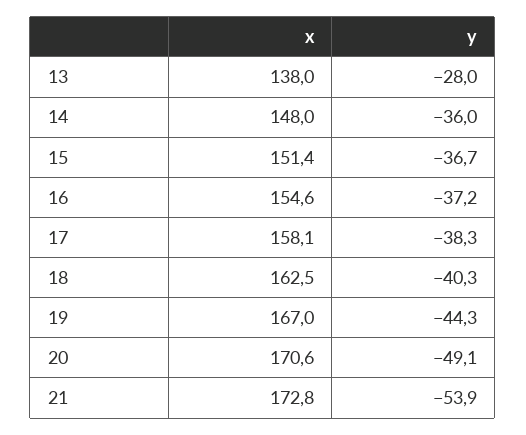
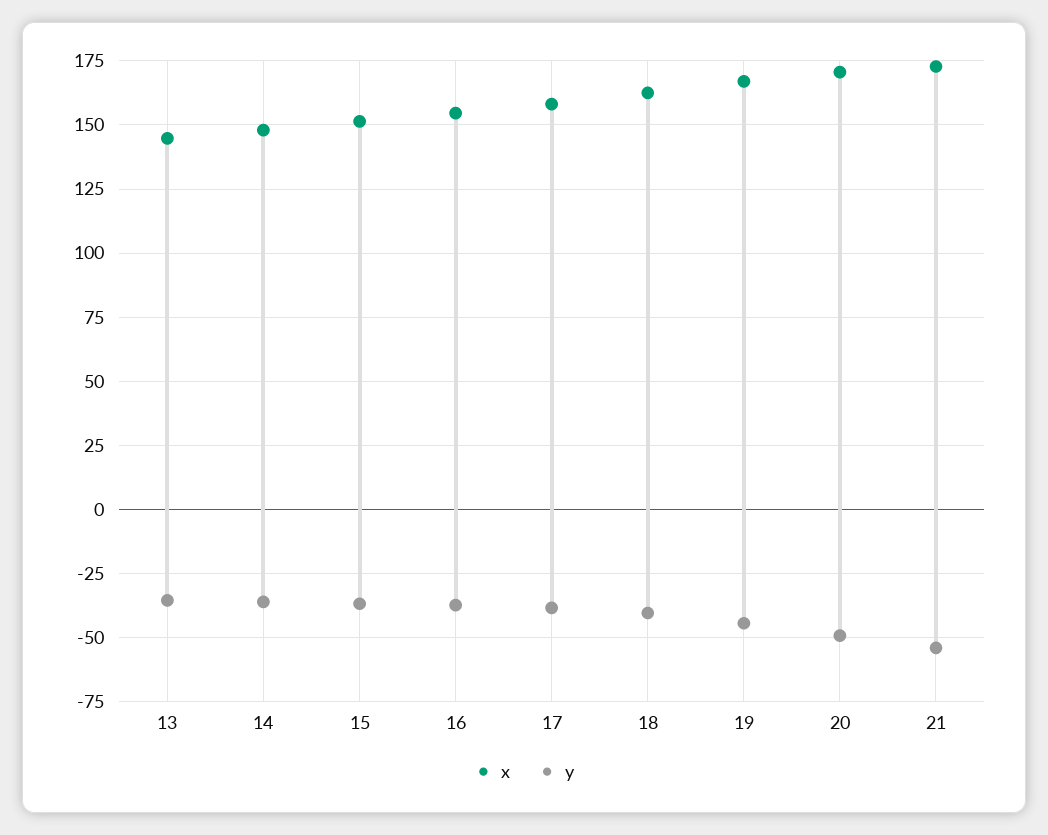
x, 13: 138 -> 145
y, 13: -28 -> -35

